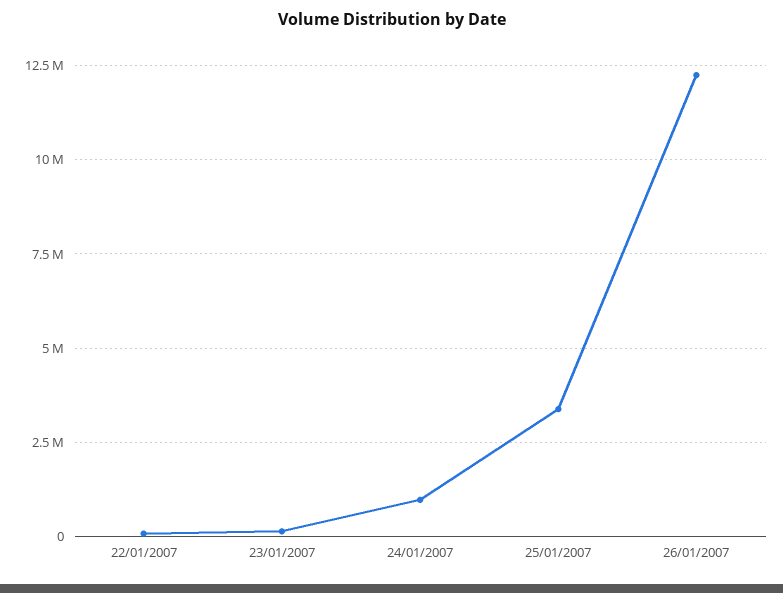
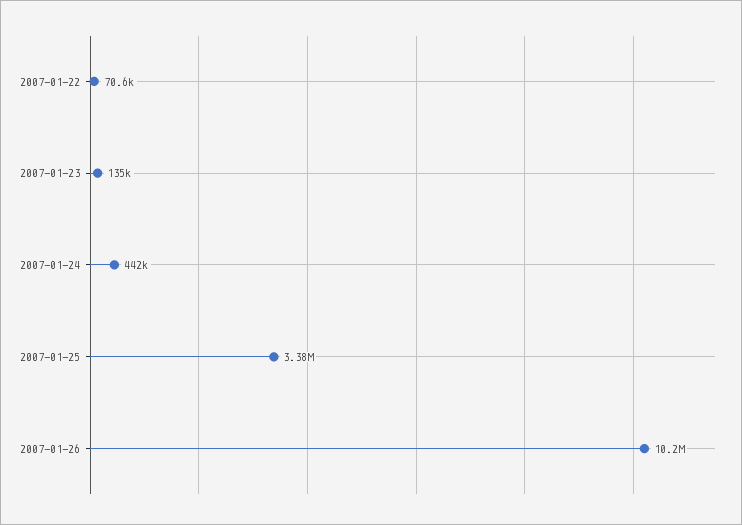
24/01/2007: 1000000 -> 442000
26/01/2007: 12250000 -> 10200000

